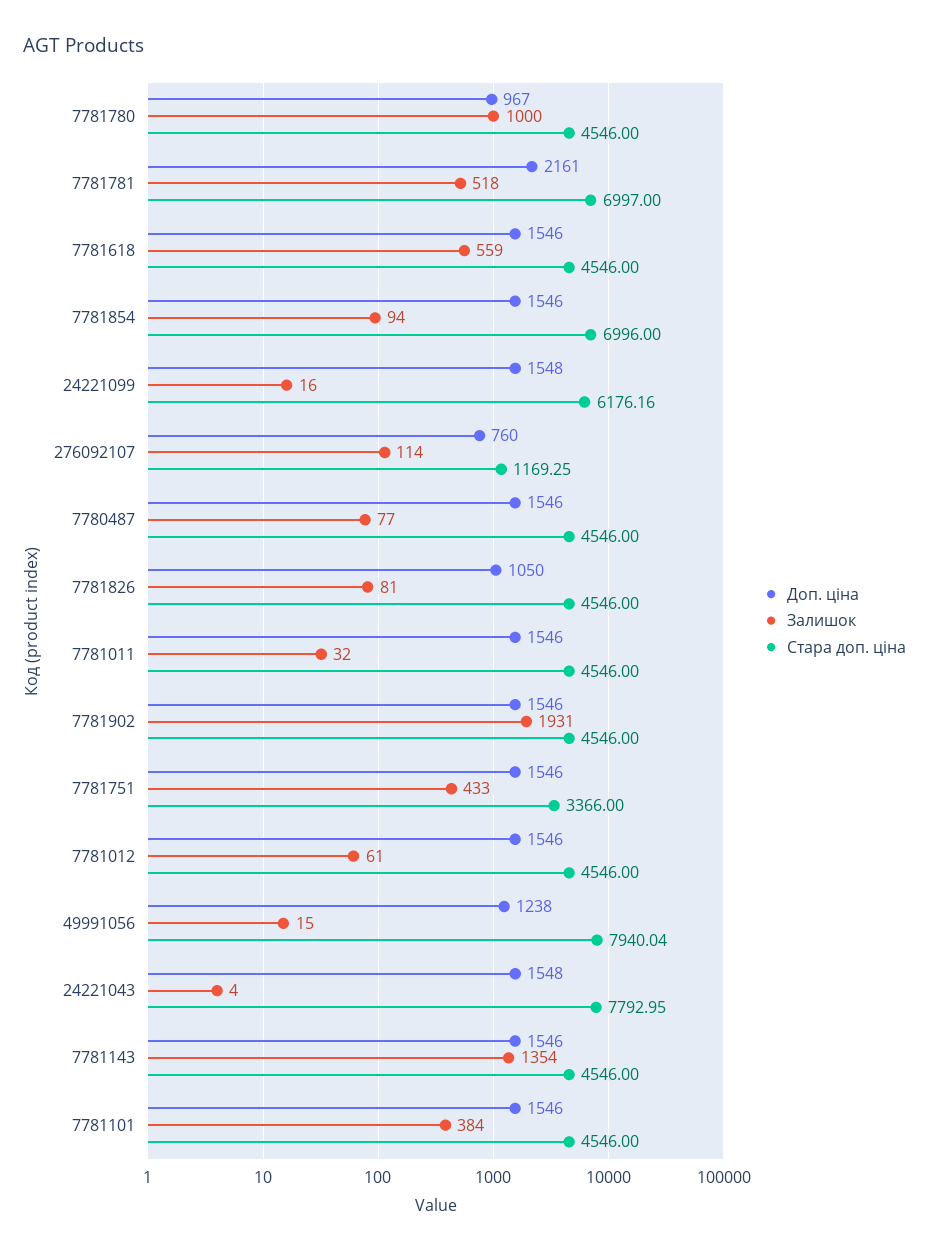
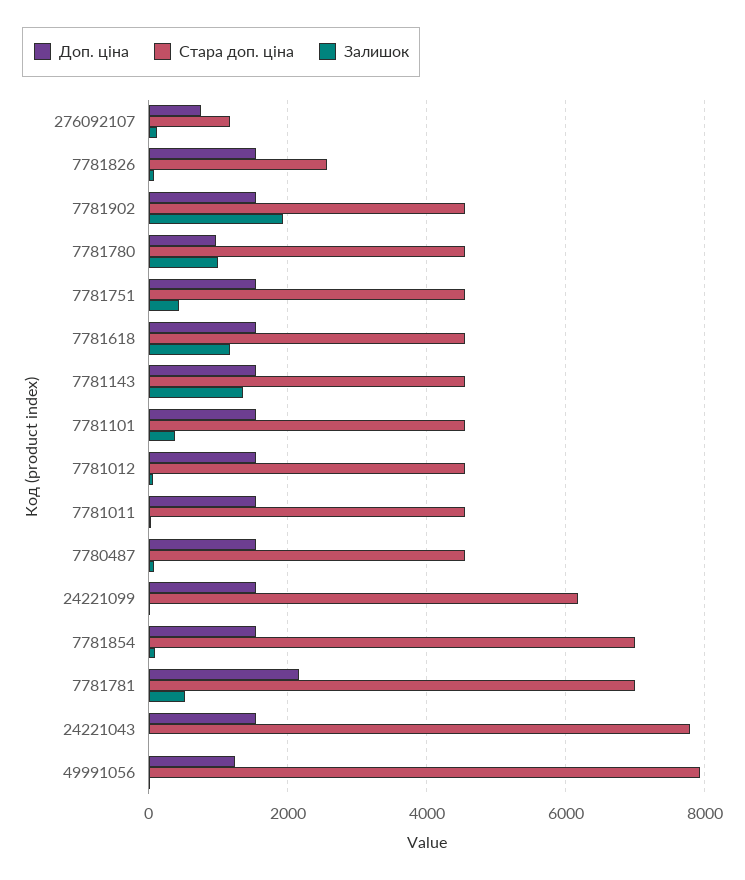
Залишок, 7781618: 559 -> 1200
Доп. ціна, 7781826: 1050 -> 1600
Стара доп. ціна, 7781826: 4546 -> 2600
Стара доп. ціна, 7781751: 3366 -> 4600

